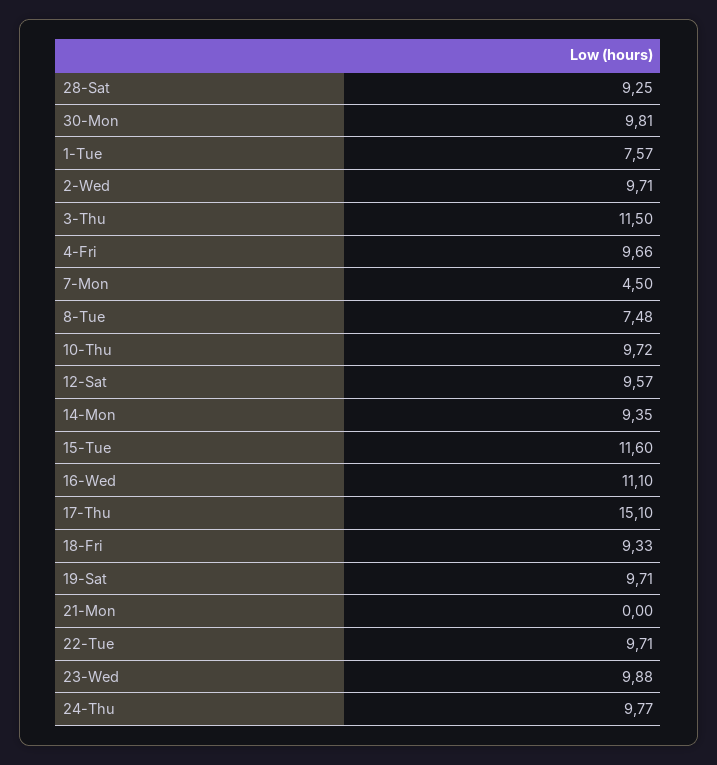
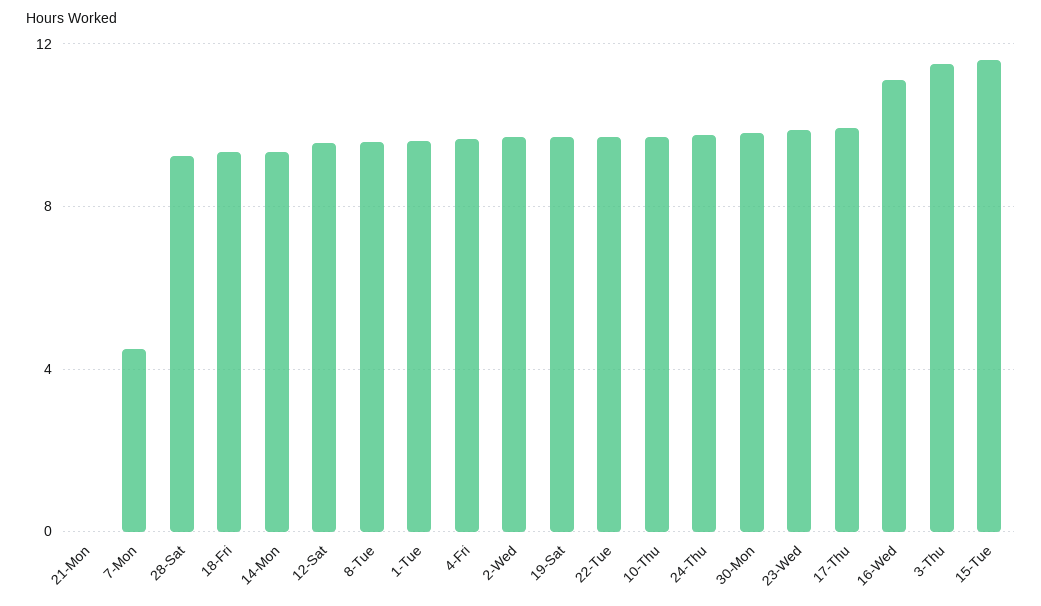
1-Tue: 7.57 -> 9.5
8-Tue: 7.48 -> 9.5
17-Thu: 15.1 -> 10

